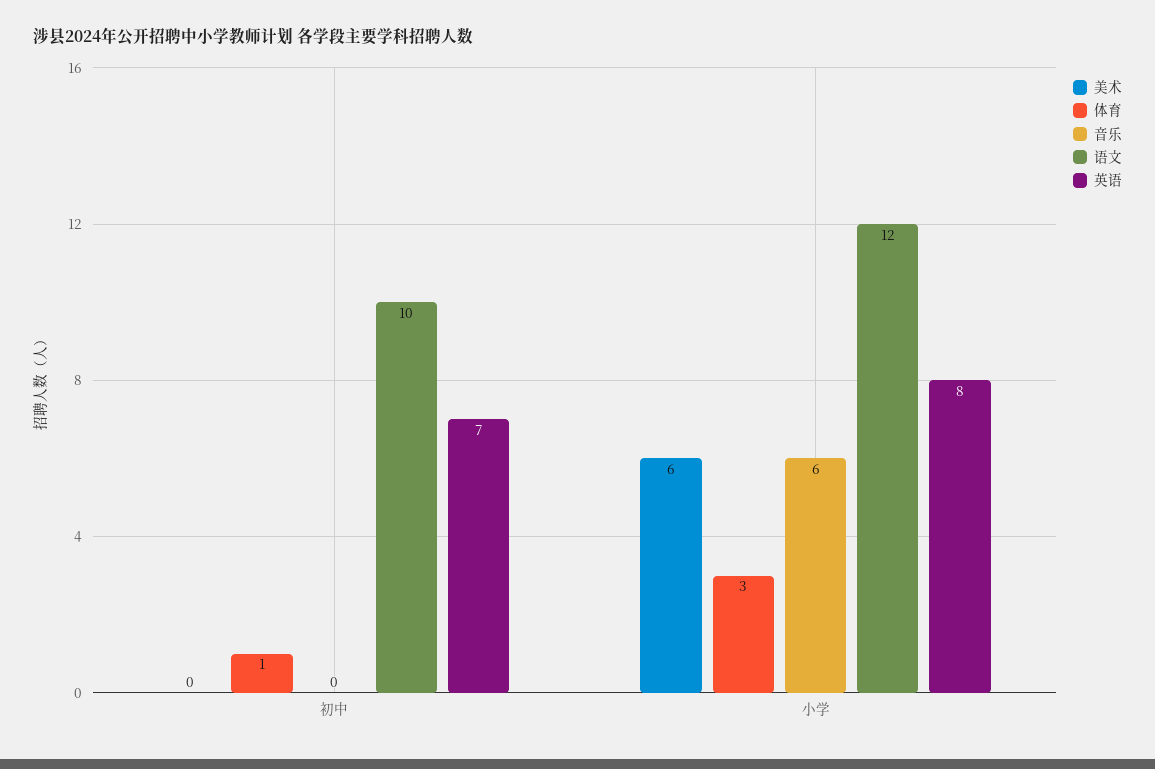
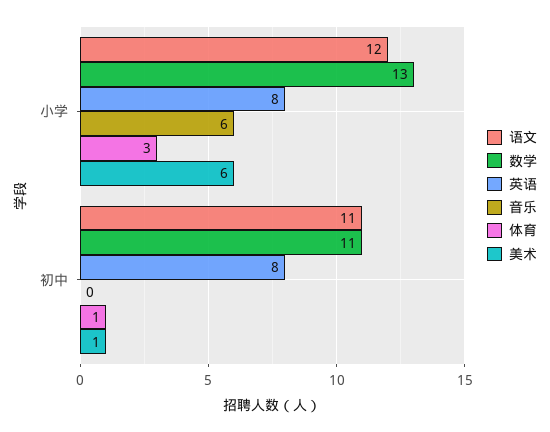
美术, 初中: 0 -> 1
语文, 初中: 10 -> 11
英语, 初中: 7 -> 8
数学, 小学: none -> 13
数学, 初中: none -> 11

